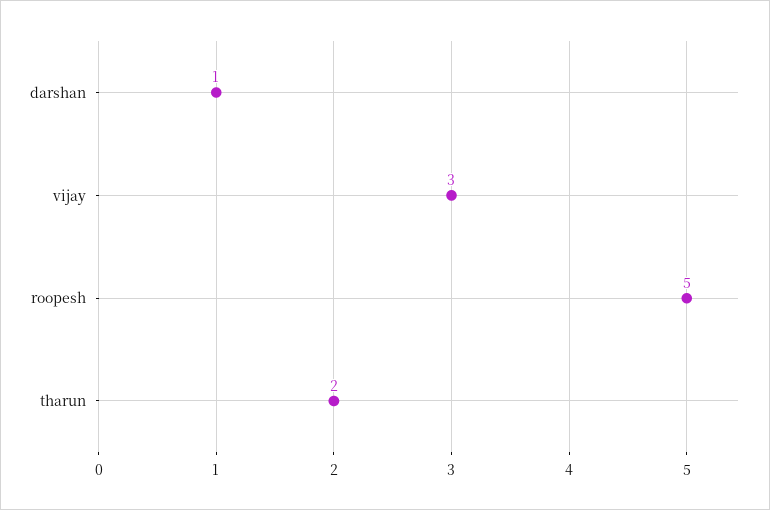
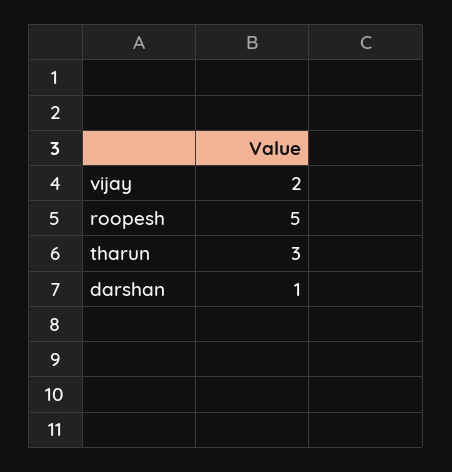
vijay: 3 -> 2
tharun: 2 -> 3

